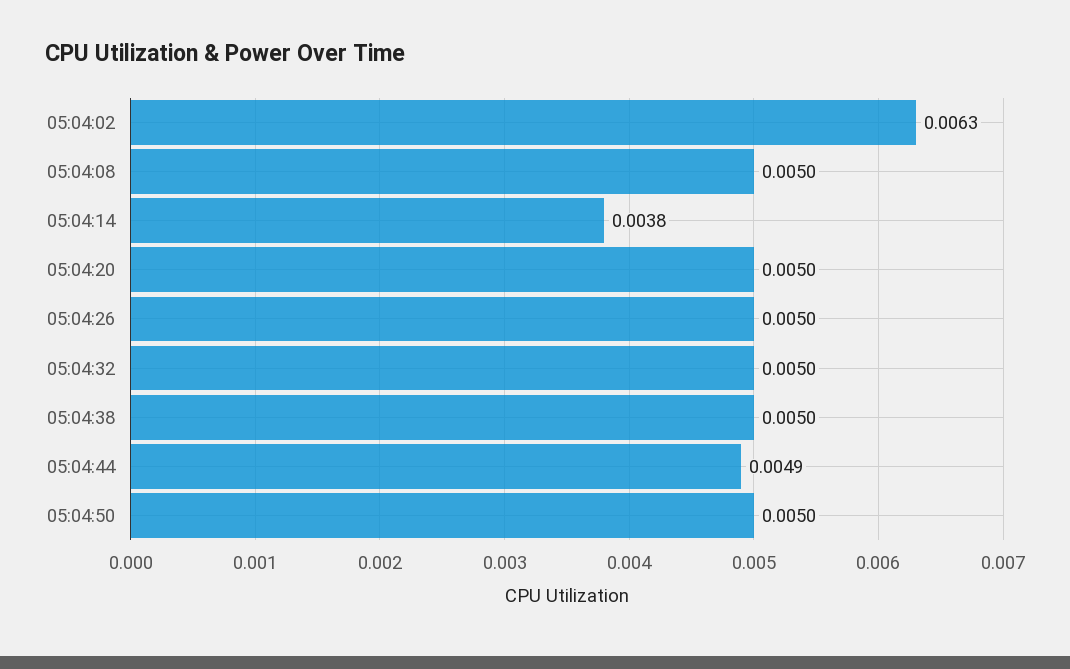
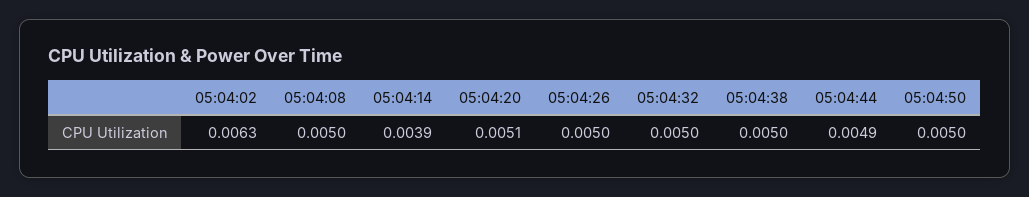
05:04:14: 0.0038 -> 0.0039
05:04:20: 0.005 -> 0.0051

